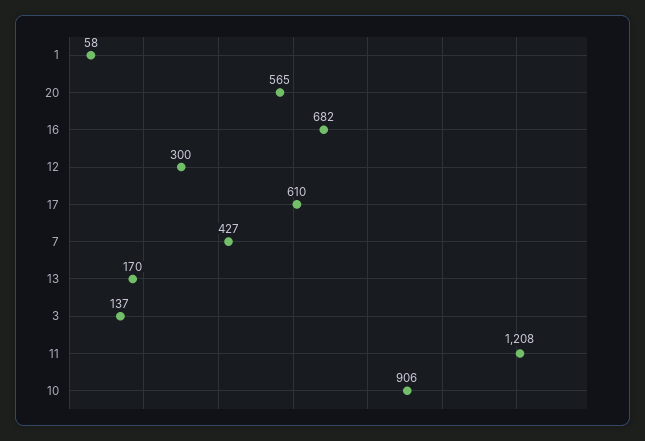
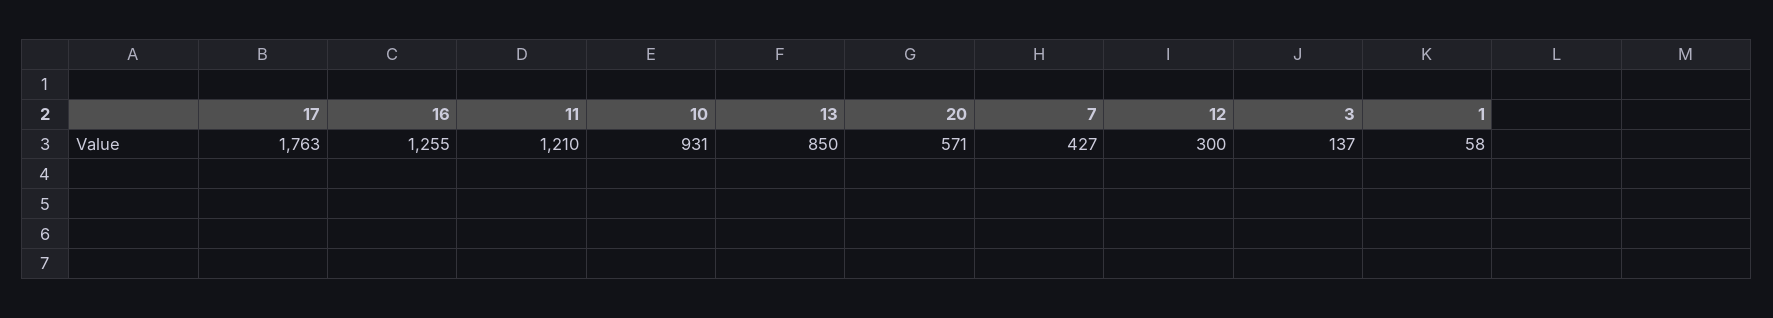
20: 565 -> 571
16: 682 -> 1255
17: 610 -> 1763
13: 170 -> 850
11: 1208 -> 1210
10: 906 -> 931

